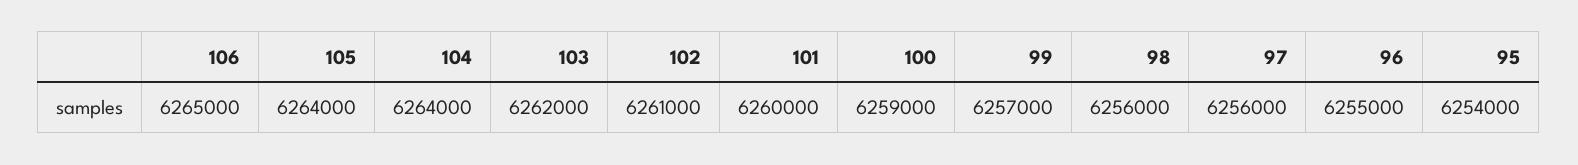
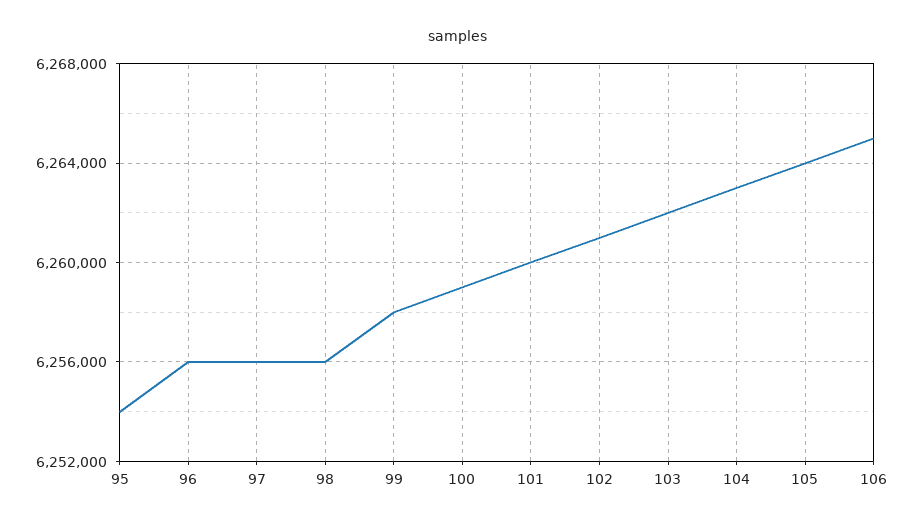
104: 6264000 -> 6263000
99: 6257000 -> 6258000
96: 6255000 -> 6256000

